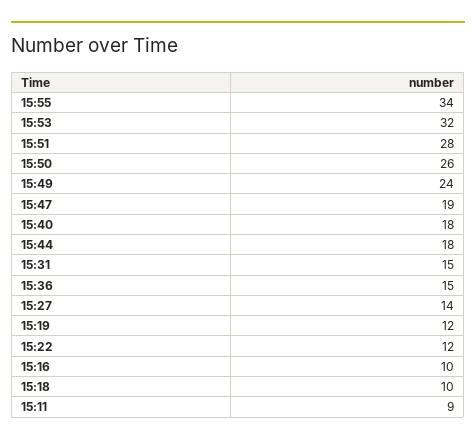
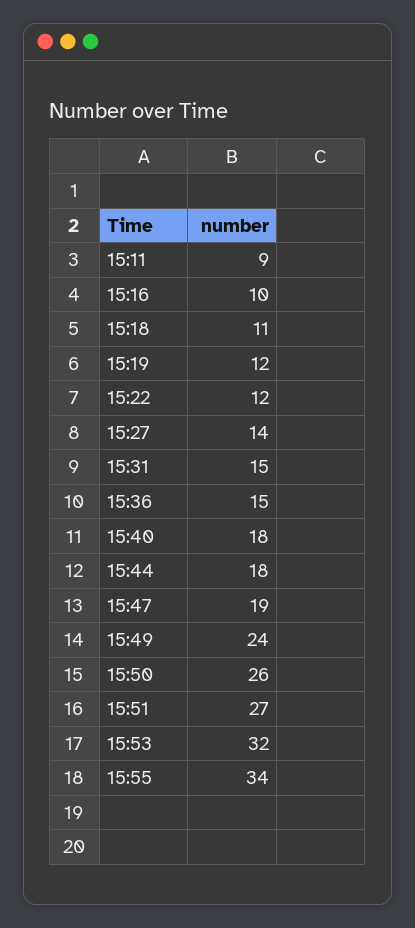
15:51: 28 -> 27
15:18: 10 -> 11

